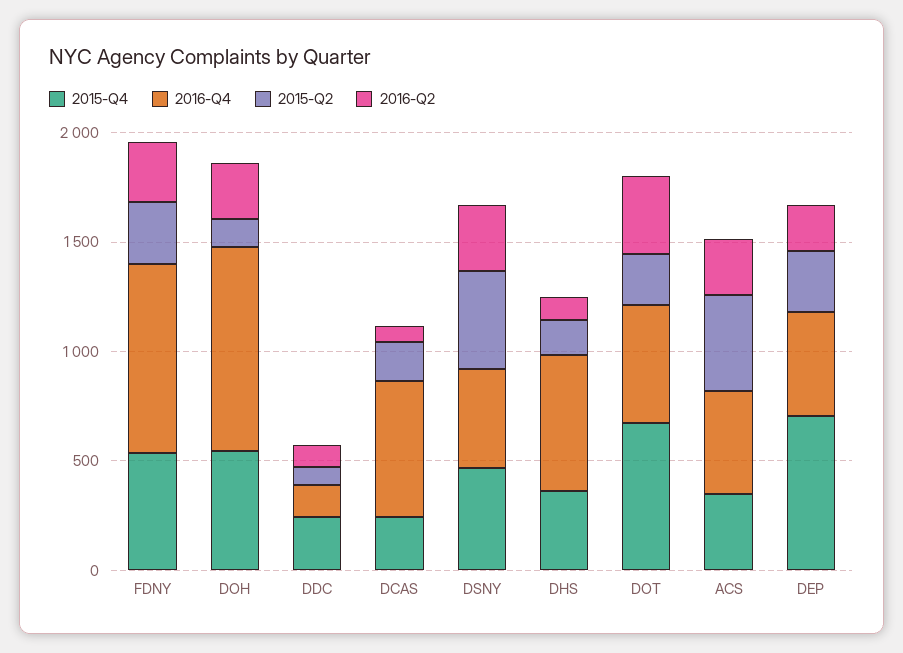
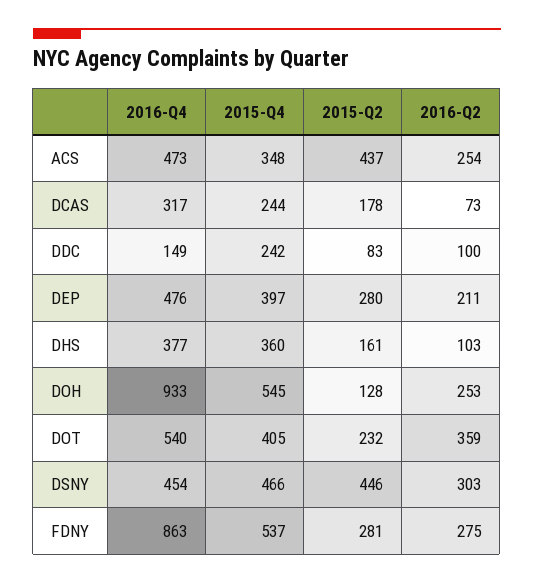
2016-Q4, DCAS: 600 -> 317
2016-Q4, DHS: 600 -> 377
2015-Q4, DOT: 700 -> 405
2015-Q4, DEP: 700 -> 397

